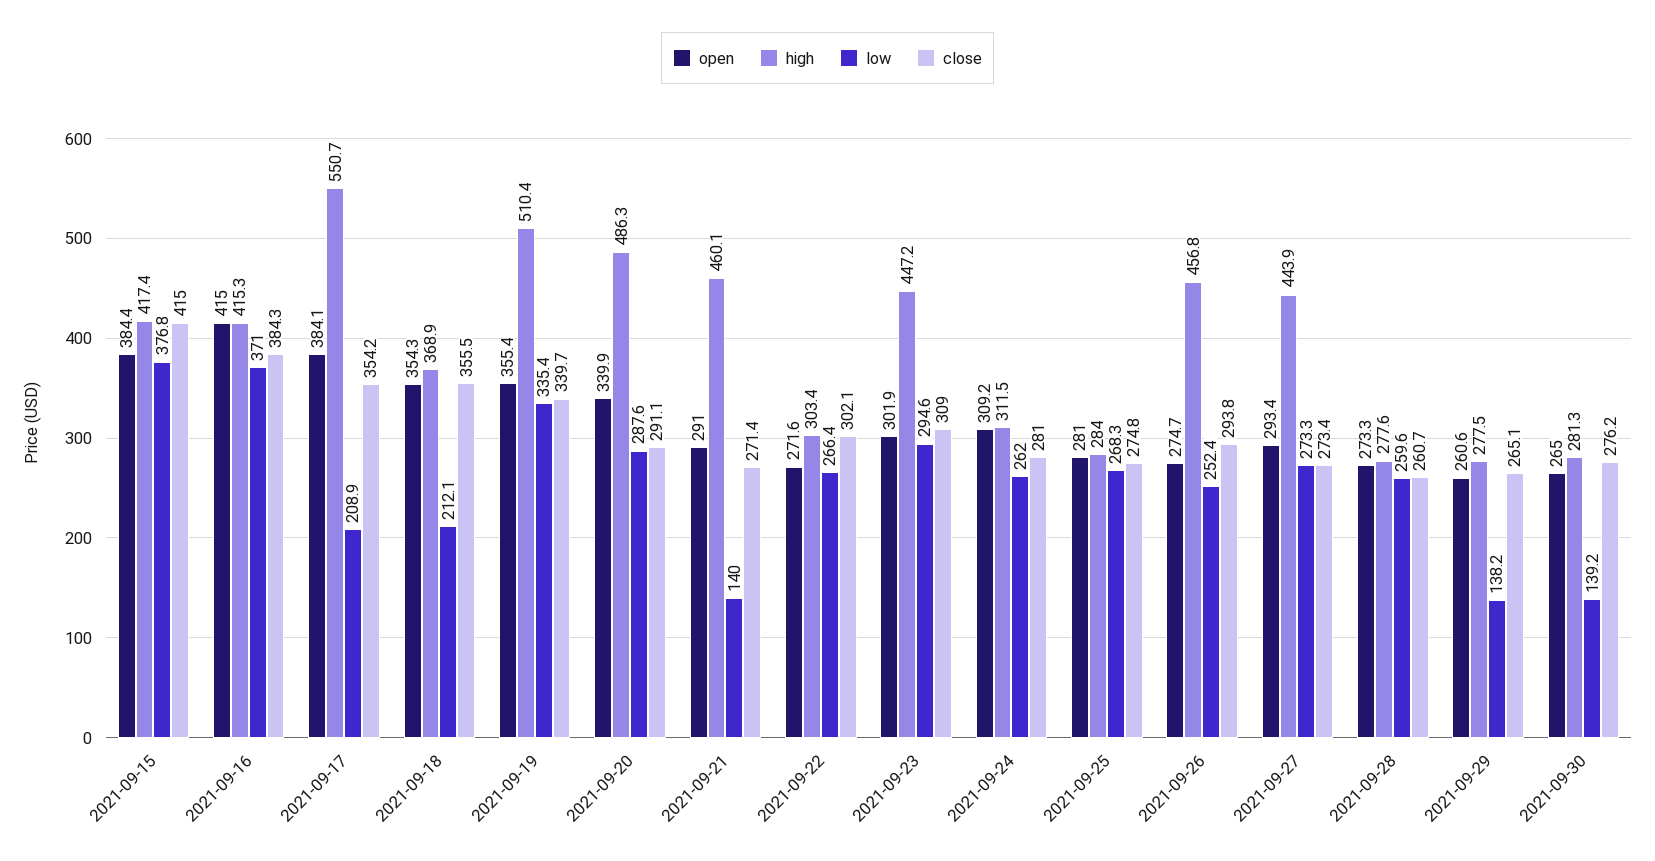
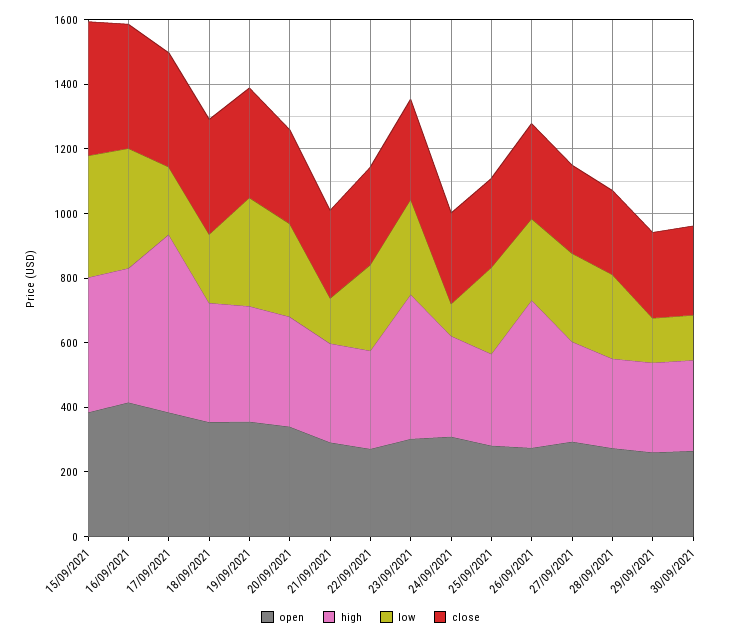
high, 2021-09-19: 510.4 -> 350
high, 2021-09-20: 486.3 -> 350
high, 2021-09-21: 460.1 -> 300
low, 2021-09-24: 262 -> 100
high, 2021-09-27: 443.9 -> 300

